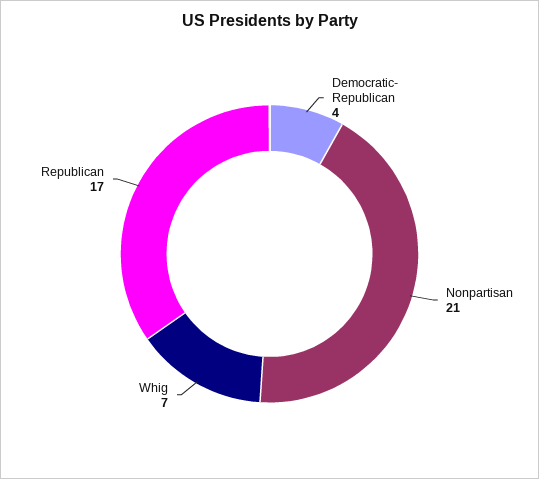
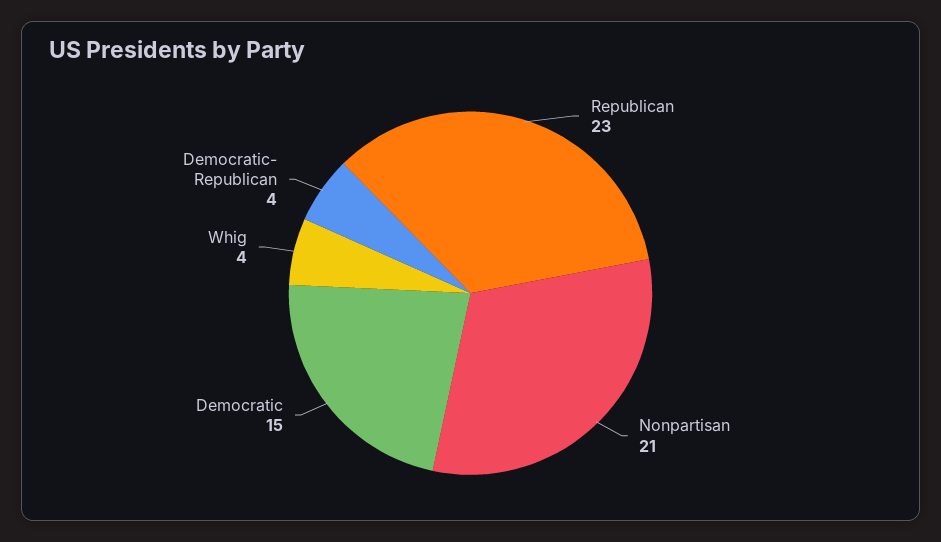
Whig: 7 -> 4
Republican: 17 -> 23
Democratic: none -> 15

